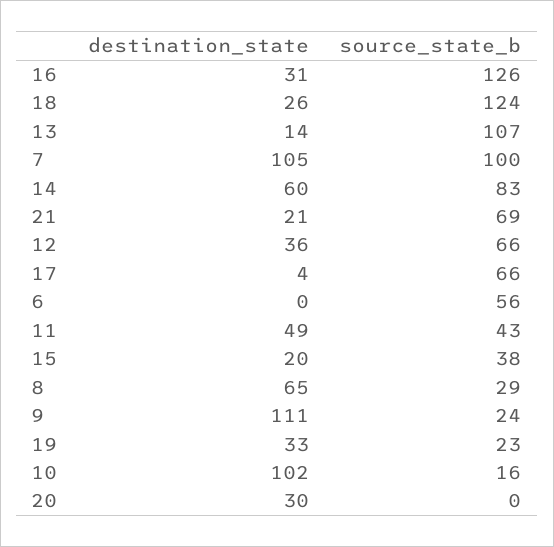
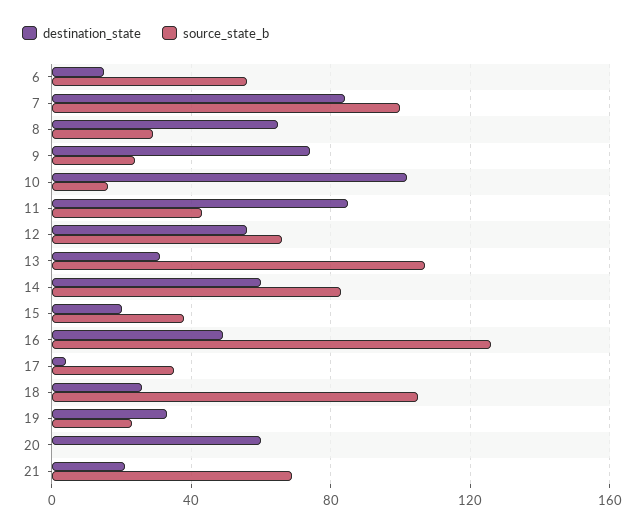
destination_state, 16: 31 -> 50
source_state_b, 18: 124 -> 105
destination_state, 13: 14 -> 30
destination_state, 7: 105 -> 85
destination_state, 12: 36 -> 55
source_state_b, 17: 66 -> 35
destination_state, 6: 0 -> 15
destination_state, 11: 49 -> 85
destination_state, 9: 111 -> 75
destination_state, 20: 30 -> 60

